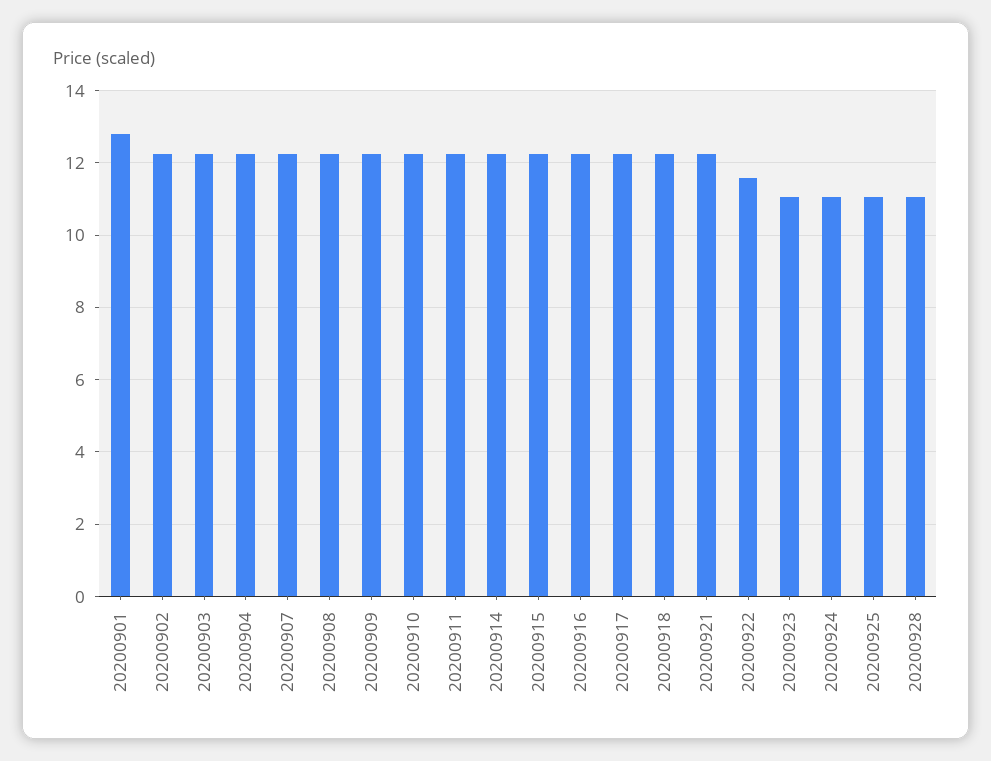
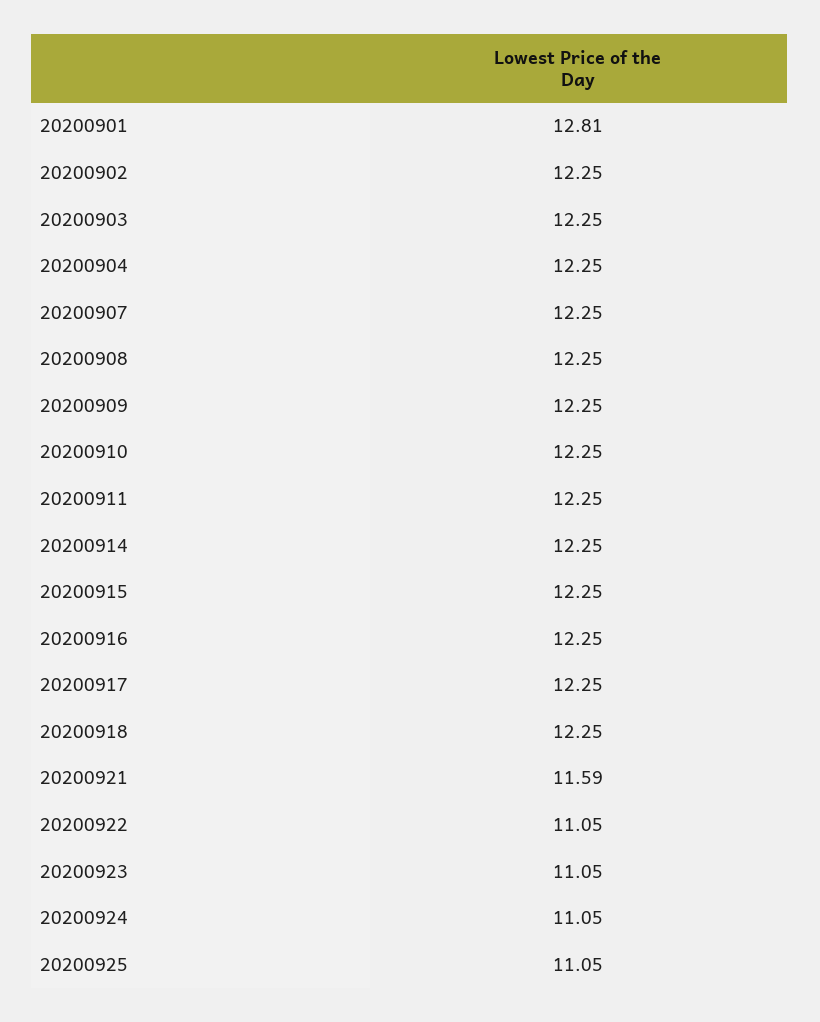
20200921: 12.2 -> 11.59
20200922: 11.6 -> 11.05
20200928: 11 -> none

